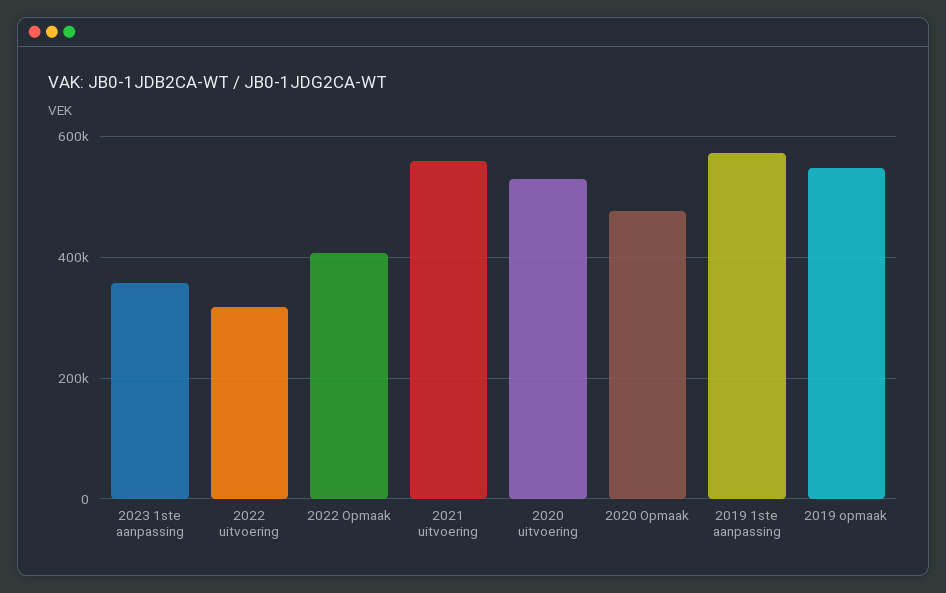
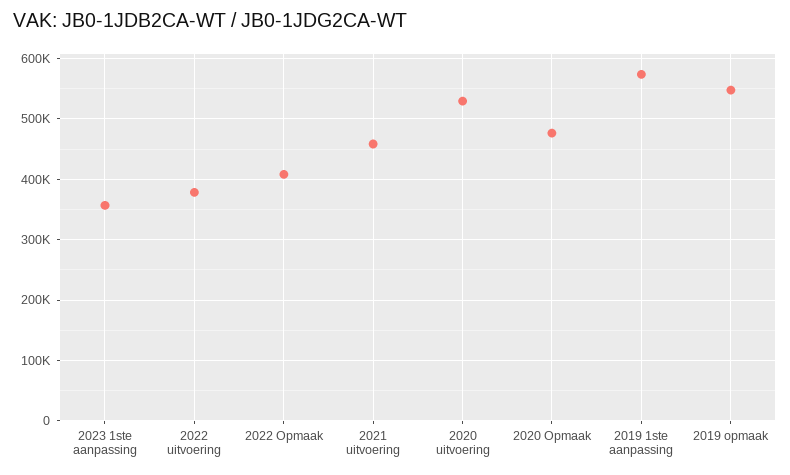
2022 uitvoering: 320000 -> 380000
2021 uitvoering: 560000 -> 460000

